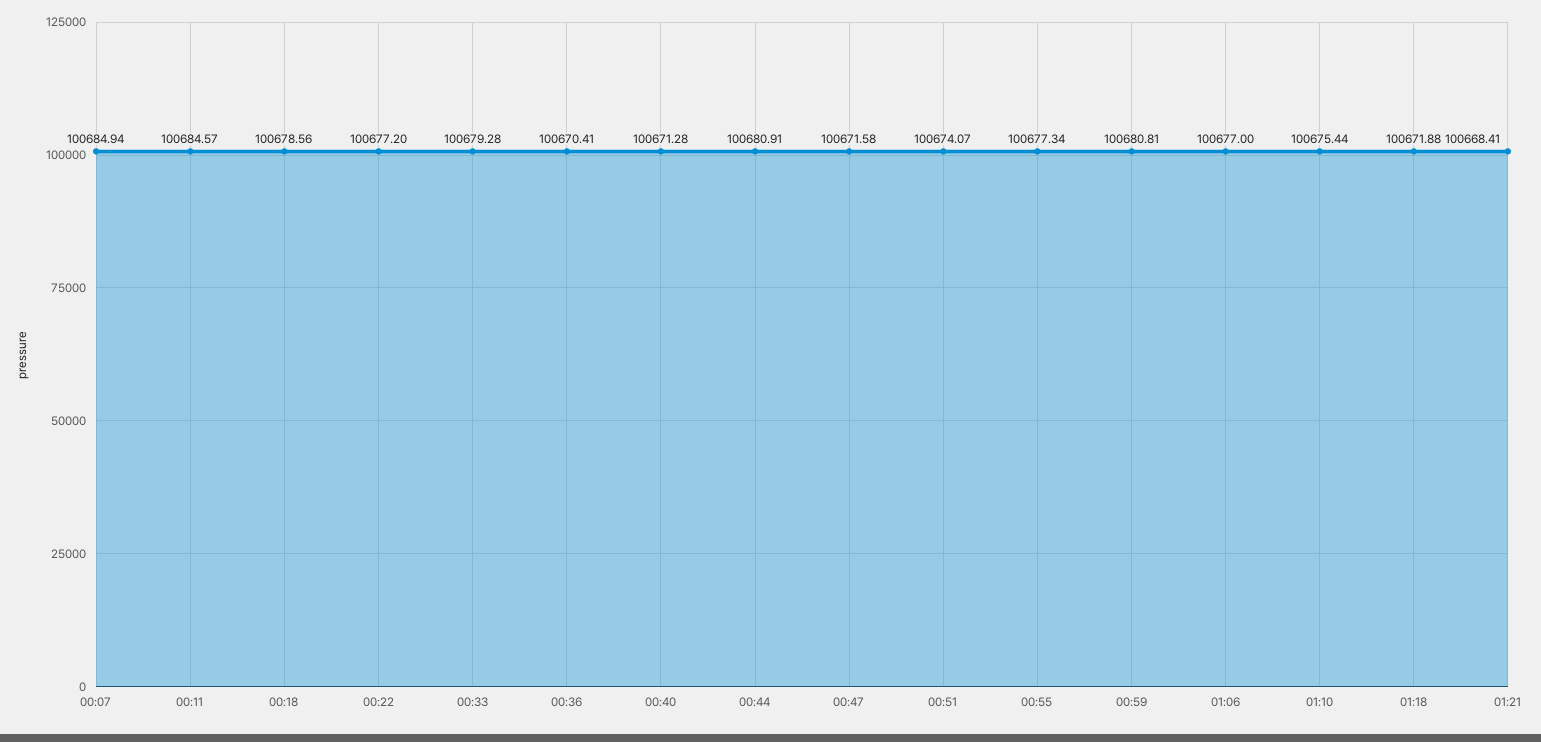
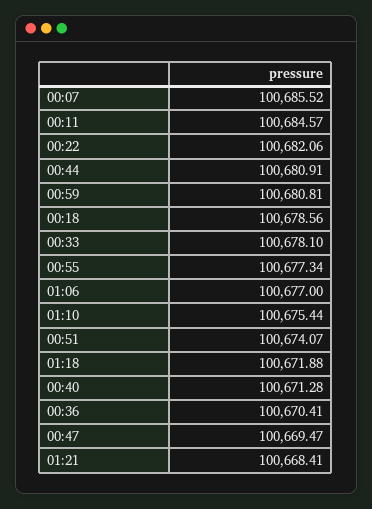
00:07: 100684.94 -> 100685.52
00:22: 100677.2 -> 100682.06
00:33: 100679.28 -> 100678.1
00:47: 100671.58 -> 100669.47

